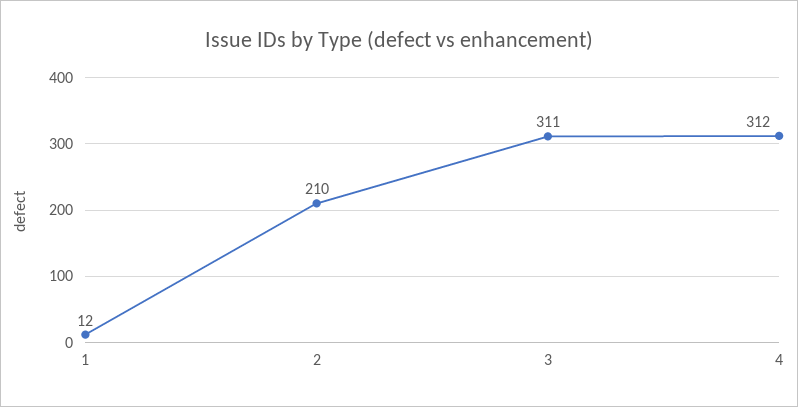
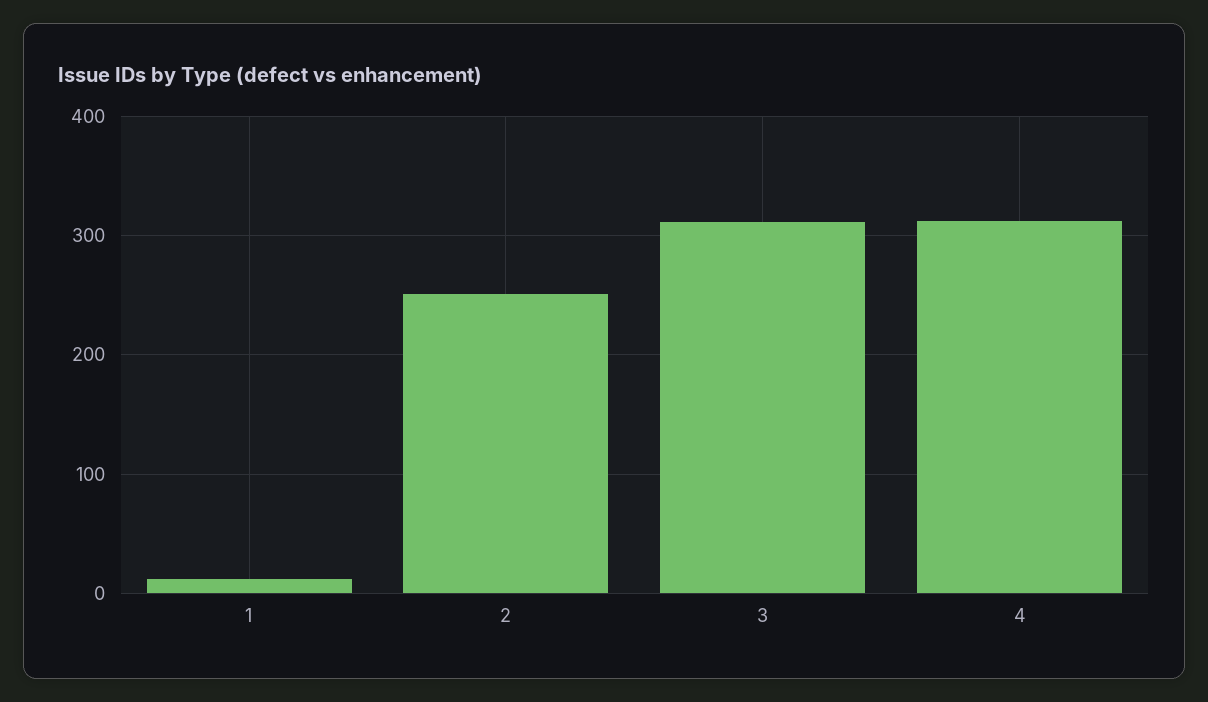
2: 210 -> 250

